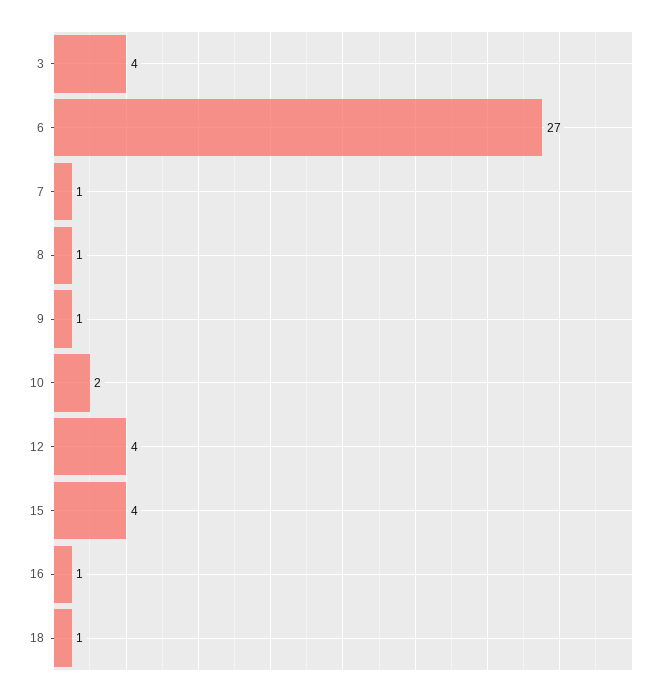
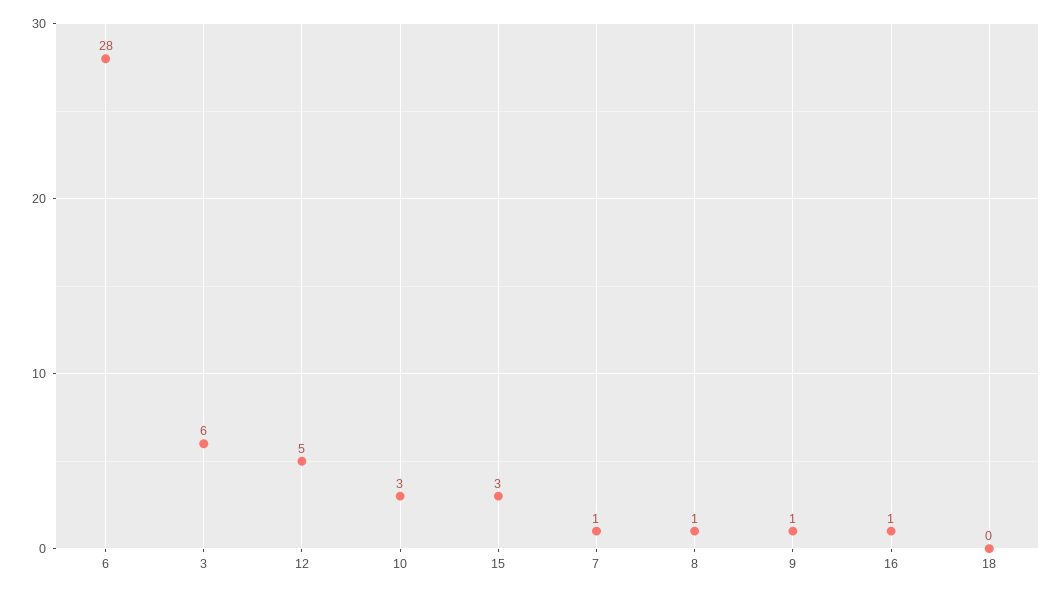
3: 4 -> 6
6: 27 -> 28
10: 2 -> 3
12: 4 -> 5
15: 4 -> 3
18: 1 -> 0

